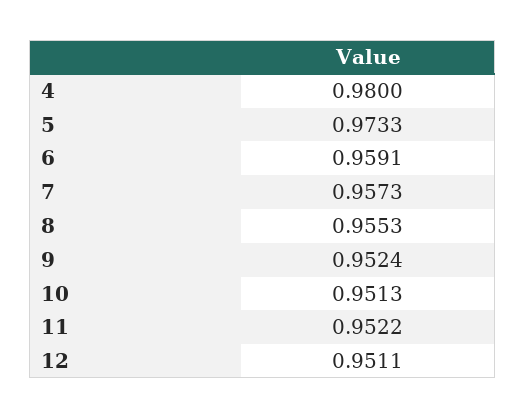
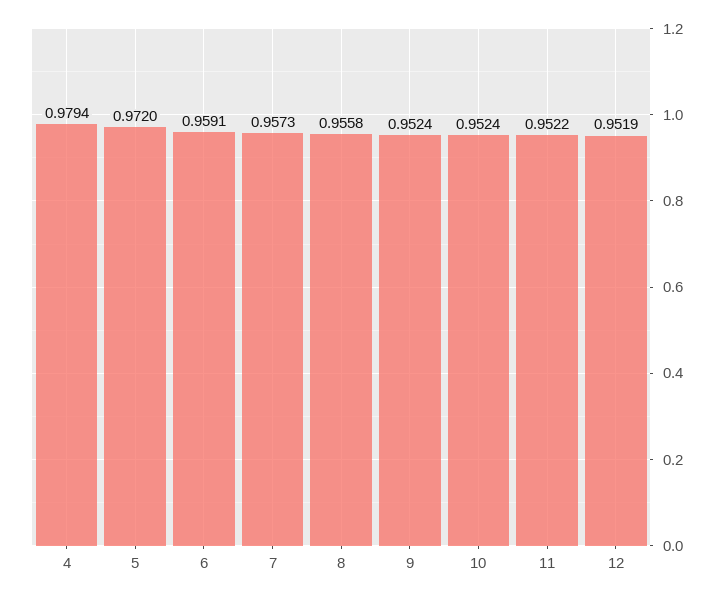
4: 0.98 -> 0.9794
5: 0.9733 -> 0.972
8: 0.9553 -> 0.9558
10: 0.9513 -> 0.9524
12: 0.9511 -> 0.9519

